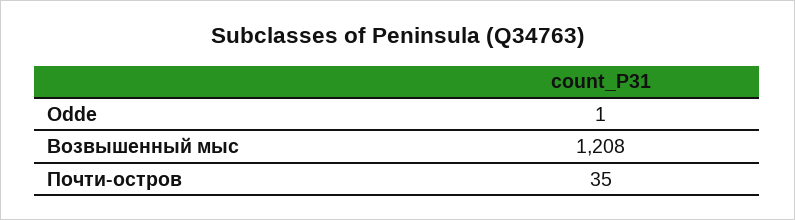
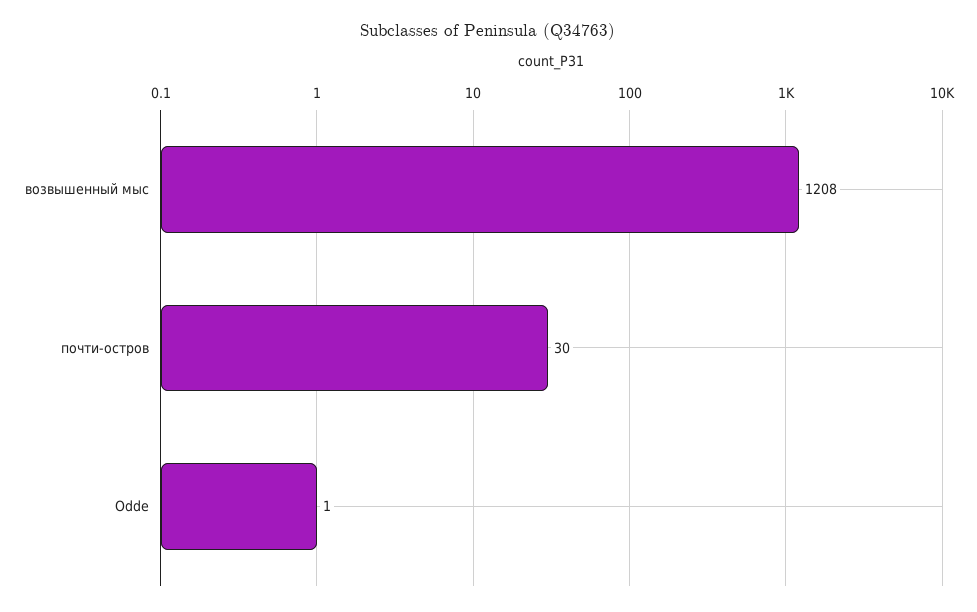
Почти-остров: 35 -> 30

